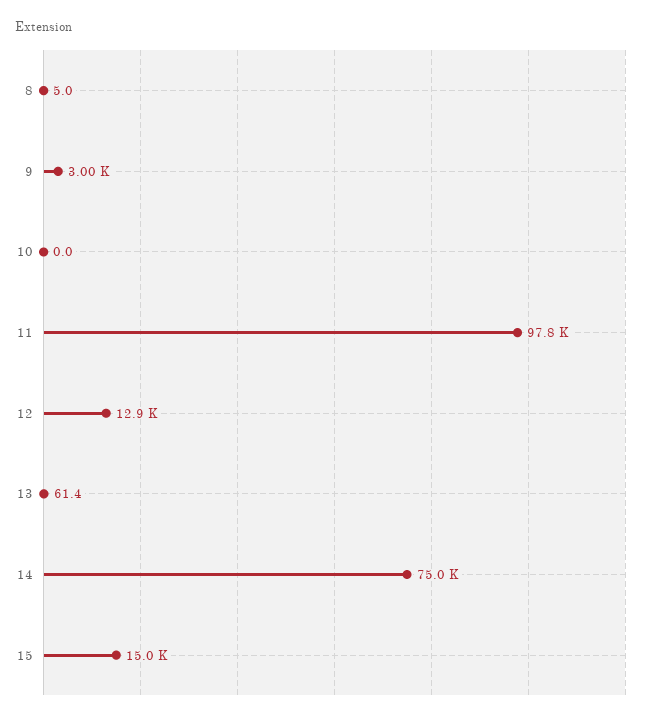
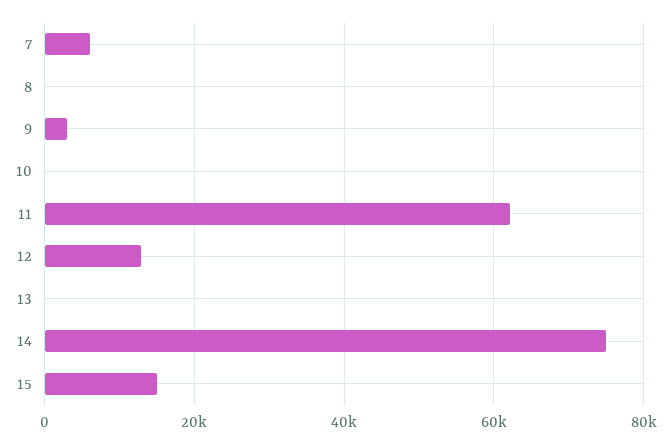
11: 97800 -> 62000
7: none -> 6000

